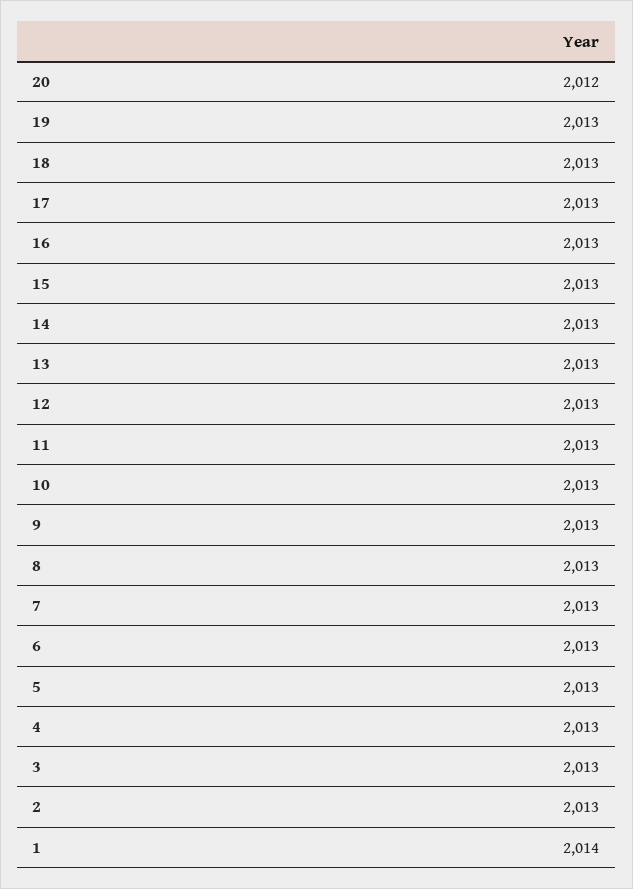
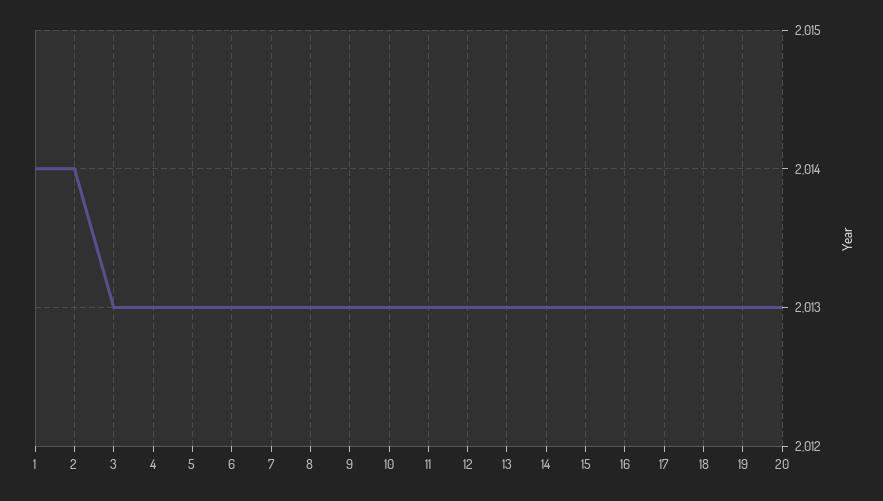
20: 2012 -> 2013
2: 2013 -> 2014

